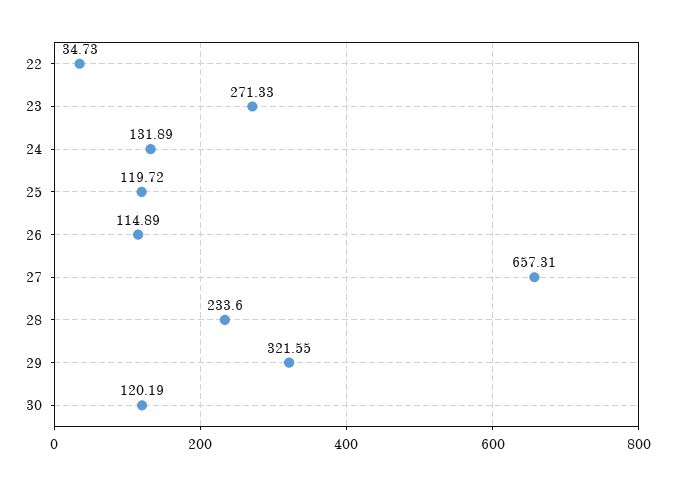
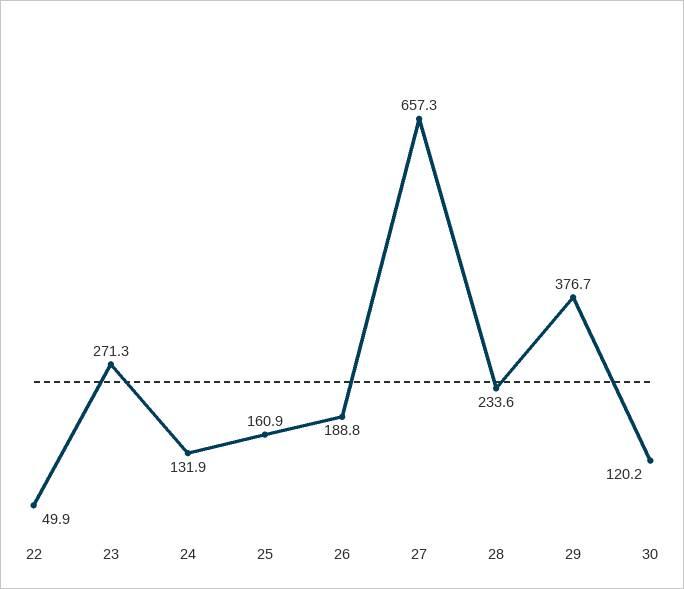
22: 34.73 -> 49.9
25: 119.72 -> 160.9
26: 114.89 -> 188.8
29: 321.55 -> 376.7

